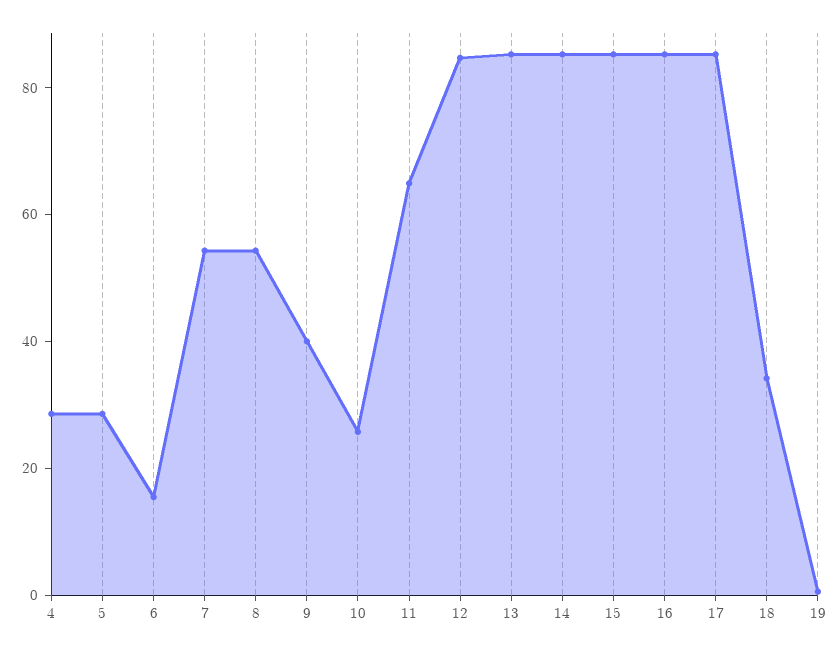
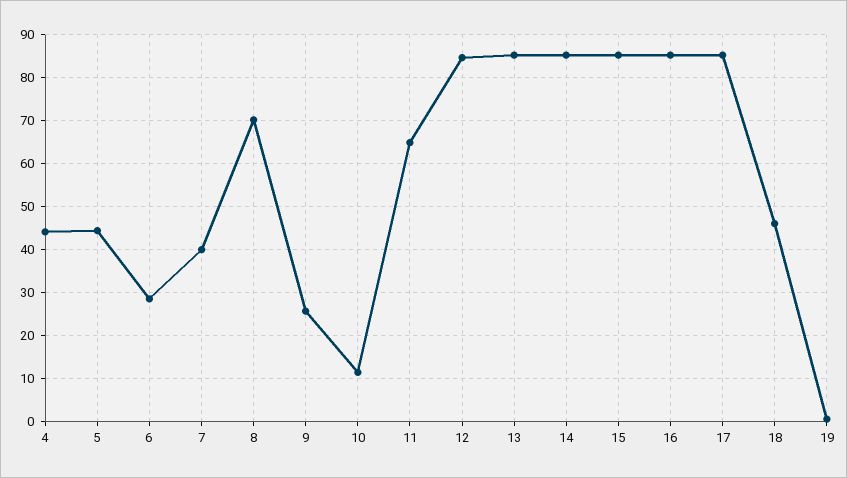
4: 30 -> 44
5: 30 -> 44
6: 15 -> 28
7: 55 -> 40
8: 55 -> 70
9: 40 -> 26
10: 25 -> 12
18: 35 -> 46

